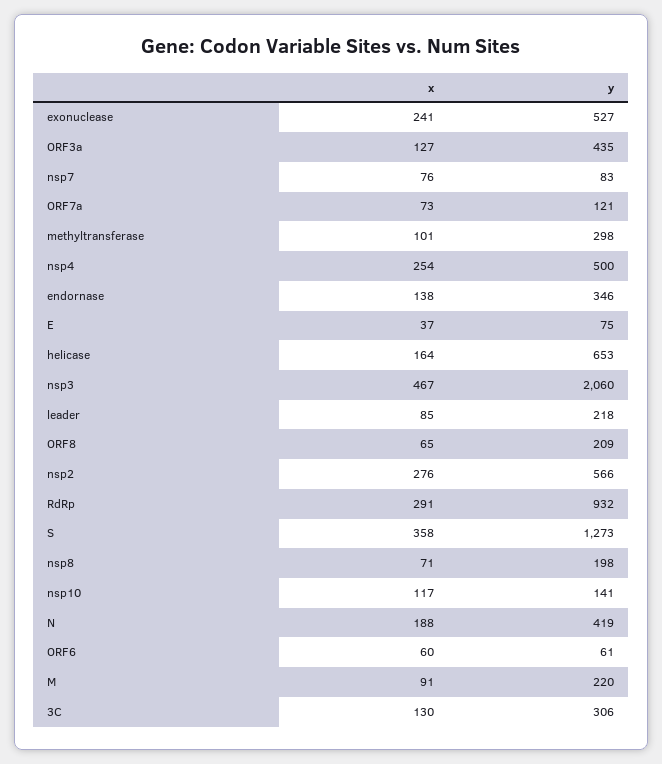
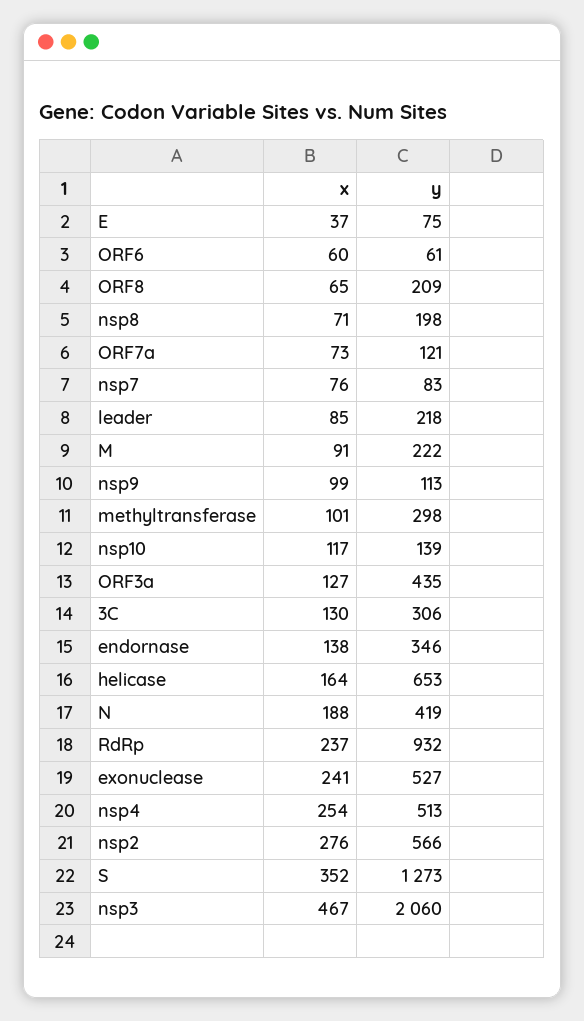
y, nsp4: 500 -> 513
x, RdRp: 291 -> 237
x, S: 358 -> 352
y, nsp10: 141 -> 139
y, M: 220 -> 222
x, nsp9: none -> 99
y, nsp9: none -> 113

